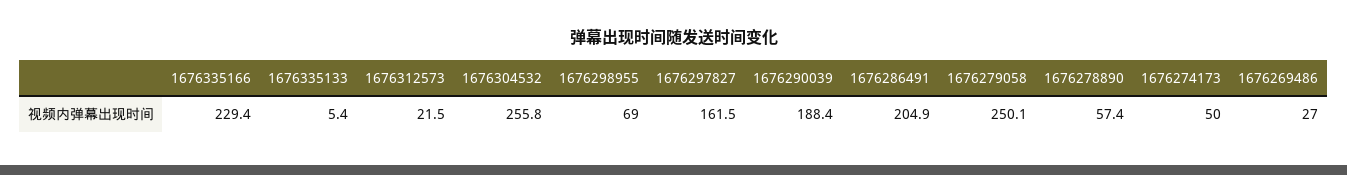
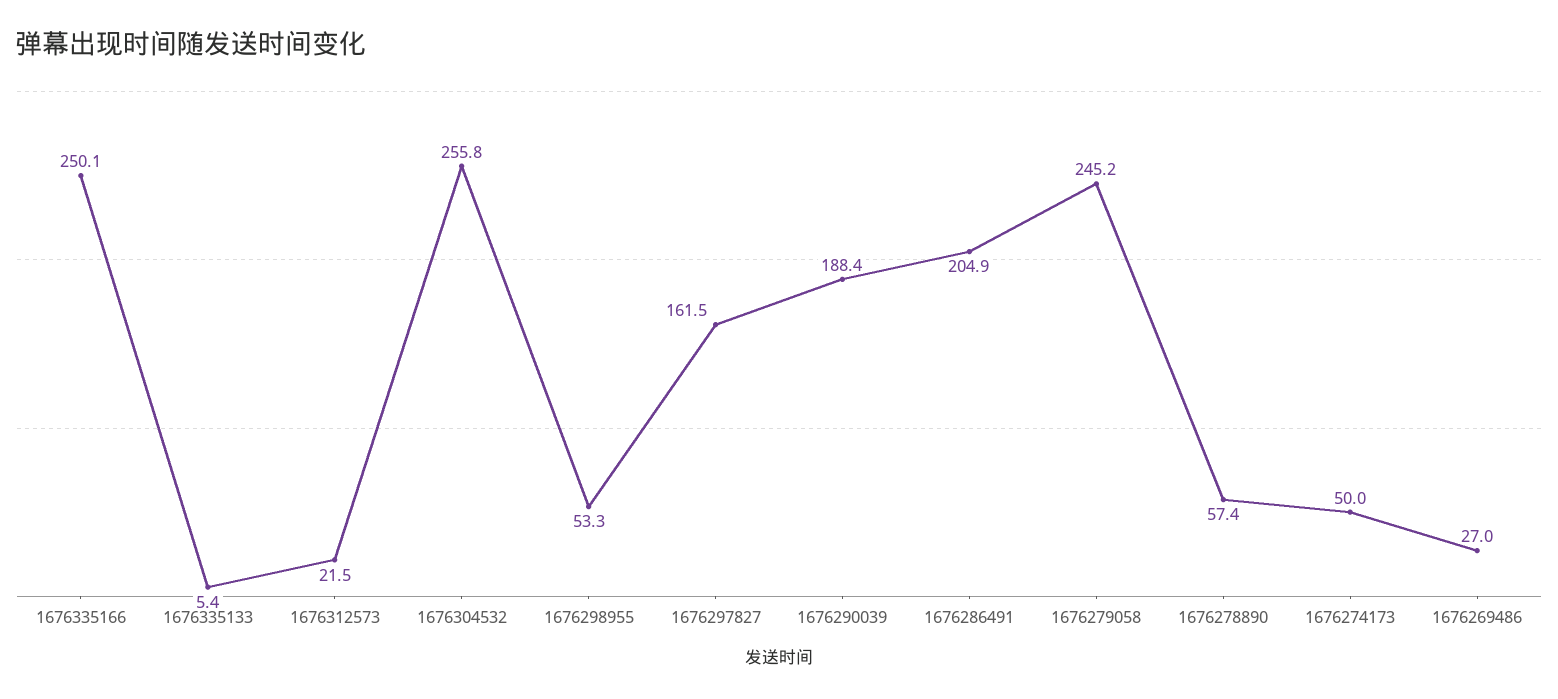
1676335166: 229.4 -> 250.1
1676298955: 69 -> 53.3
1676279058: 250.1 -> 245.2

